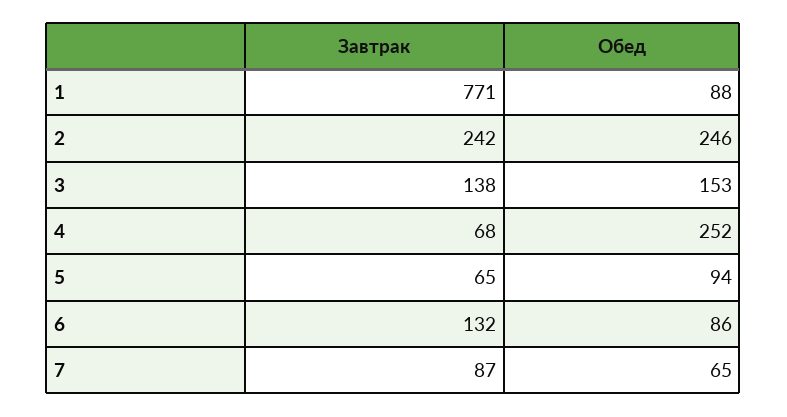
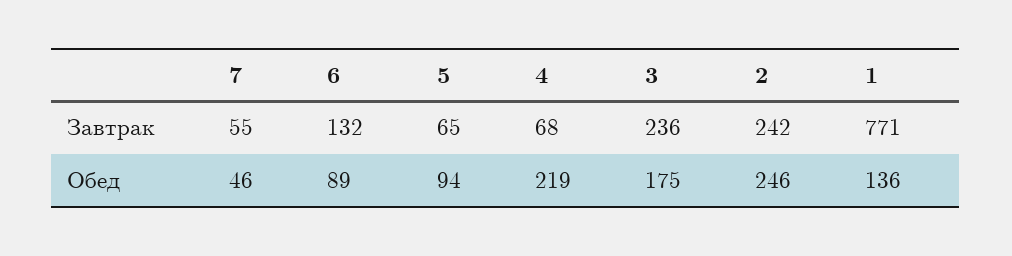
Обед, 1: 88 -> 136
Завтрак, 3: 138 -> 236
Обед, 3: 153 -> 175
Обед, 4: 252 -> 219
Обед, 6: 86 -> 89
Завтрак, 7: 87 -> 55
Обед, 7: 65 -> 46

